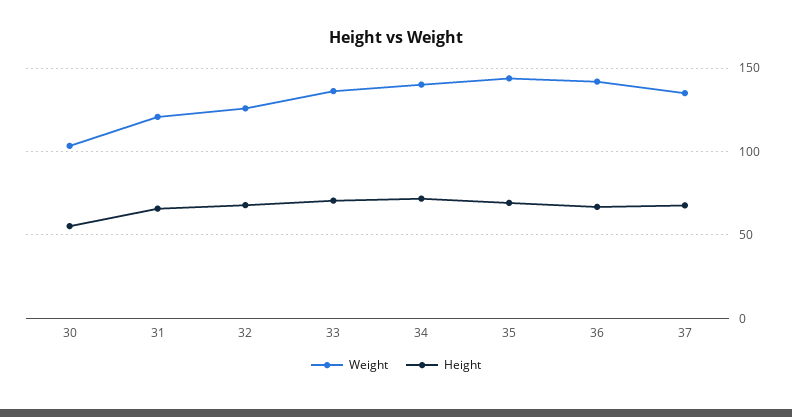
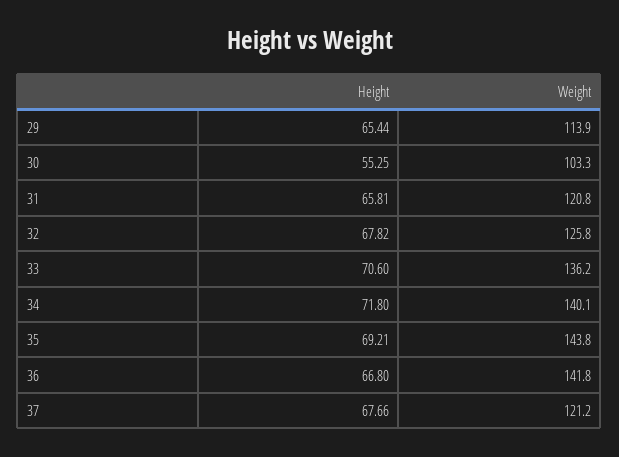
Weight, 37: 135 -> 121.2
Height, 29: none -> 65.44
Weight, 29: none -> 113.9

